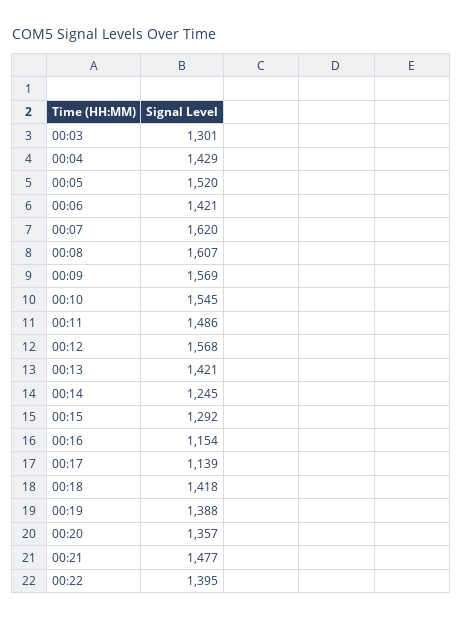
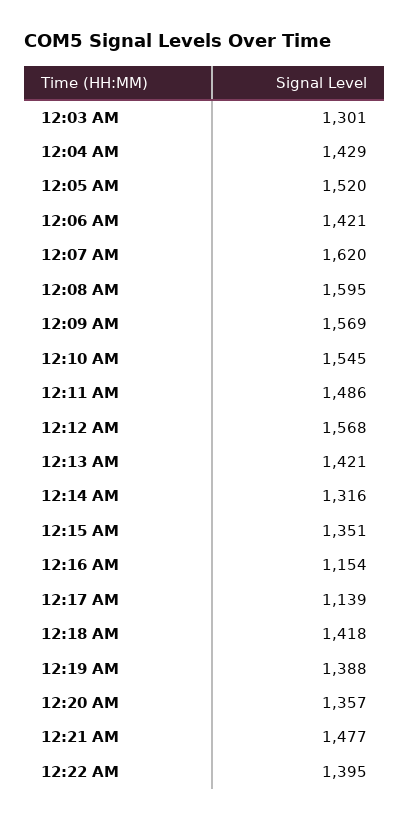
00:08: 1607 -> 1595
00:14: 1245 -> 1316
00:15: 1292 -> 1351

